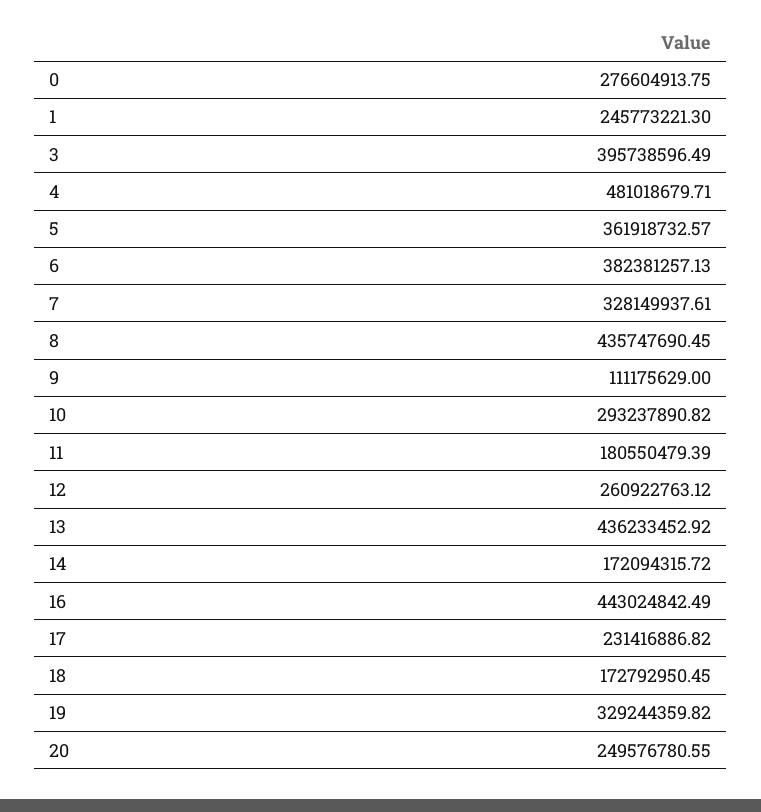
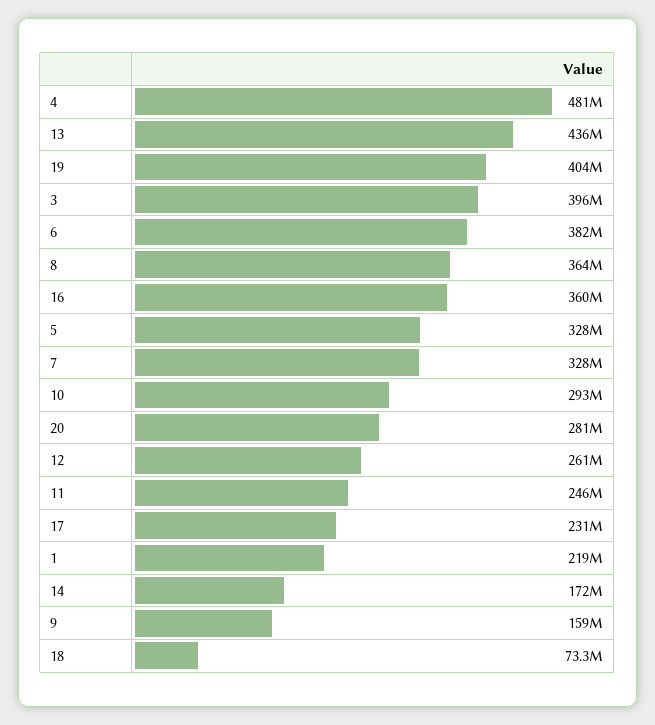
0: 276604913.75 -> none
1: 245773221.3 -> 219000000
5: 361918732.57 -> 328000000
8: 435747690.45 -> 364000000
9: 111175629 -> 159000000
11: 180550479.39 -> 246000000
16: 443024842.49 -> 360000000
18: 172792950.45 -> 73300000
19: 329244359.82 -> 404000000
20: 249576780.55 -> 281000000

